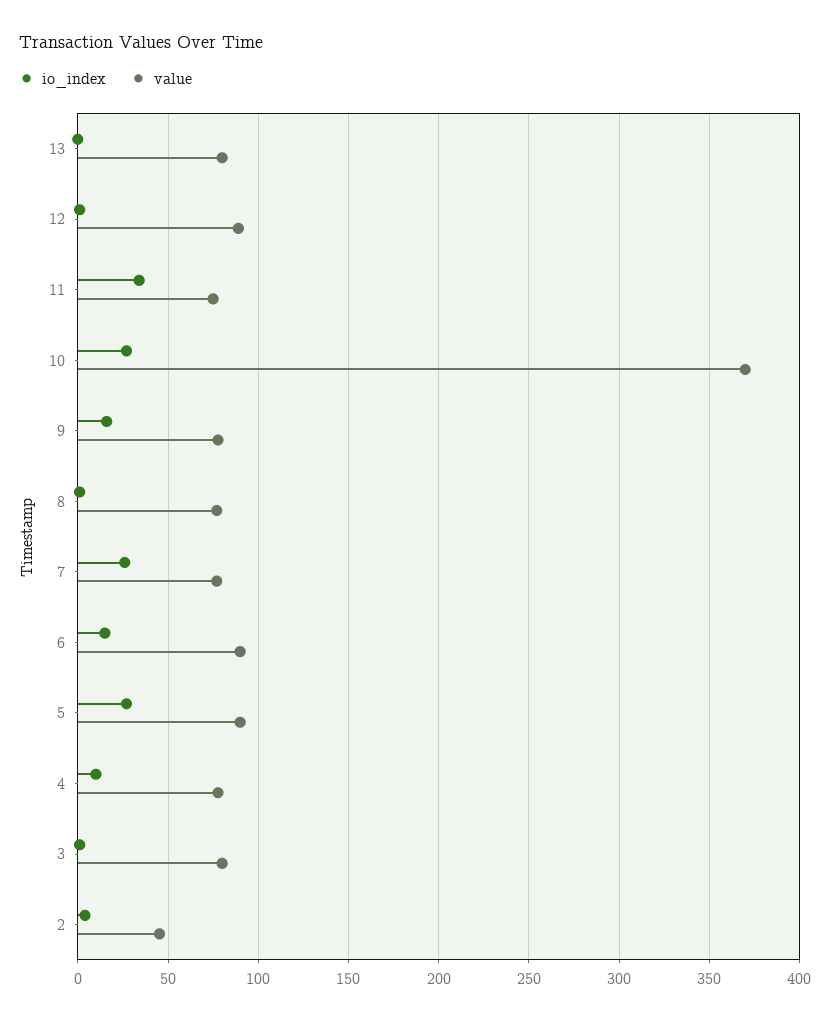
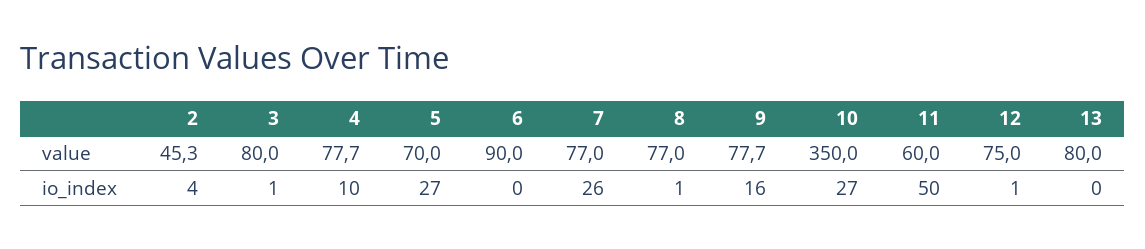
value, 12: 90 -> 75
io_index, 11: 35 -> 50
value, 11: 75 -> 60
value, 10: 370 -> 350
io_index, 6: 15 -> 0
value, 5: 90 -> 70

